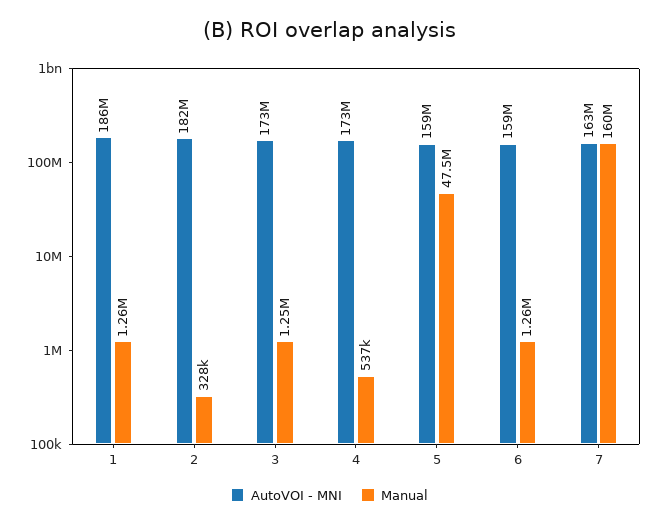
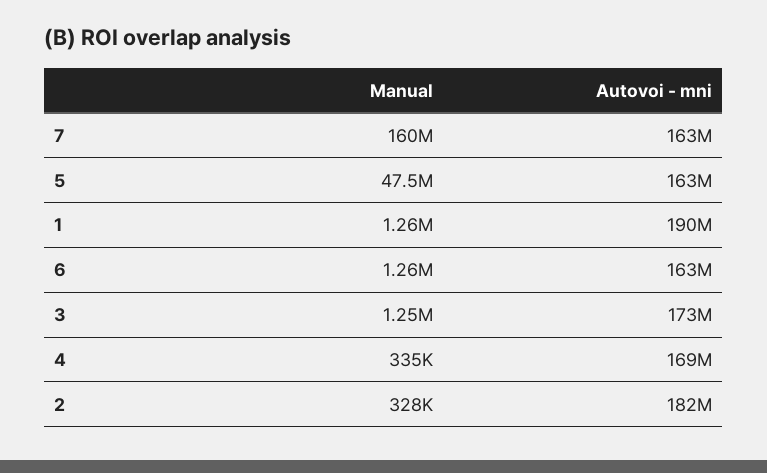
AutoVOI - MNI, 1: 186000000 -> 190000000
AutoVOI - MNI, 4: 173000000 -> 169000000
Manual, 4: 537000 -> 335000
AutoVOI - MNI, 5: 159000000 -> 163000000
AutoVOI - MNI, 6: 159000000 -> 163000000

